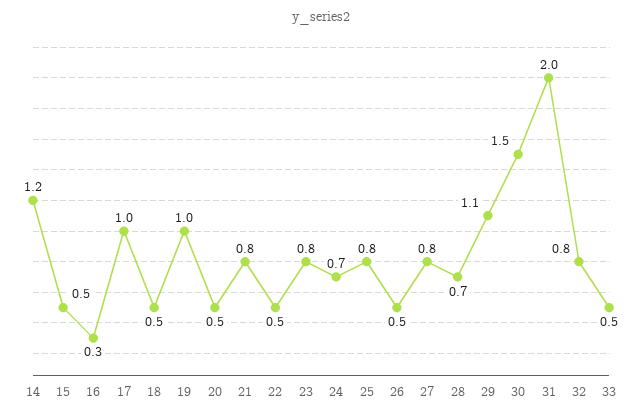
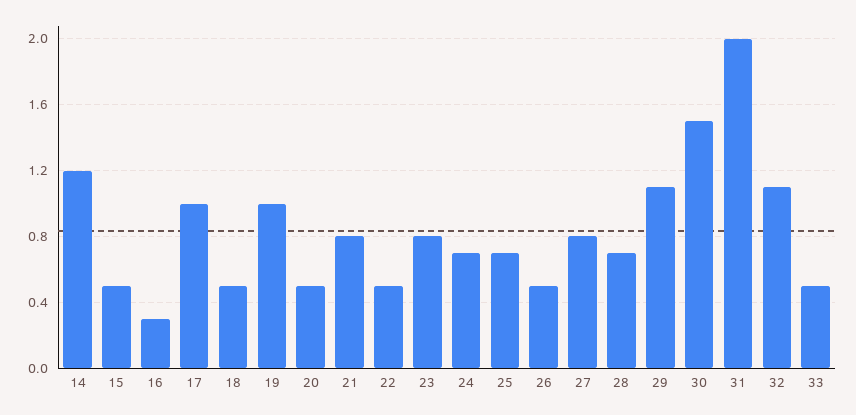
25: 0.8 -> 0.7
32: 0.8 -> 1.1

